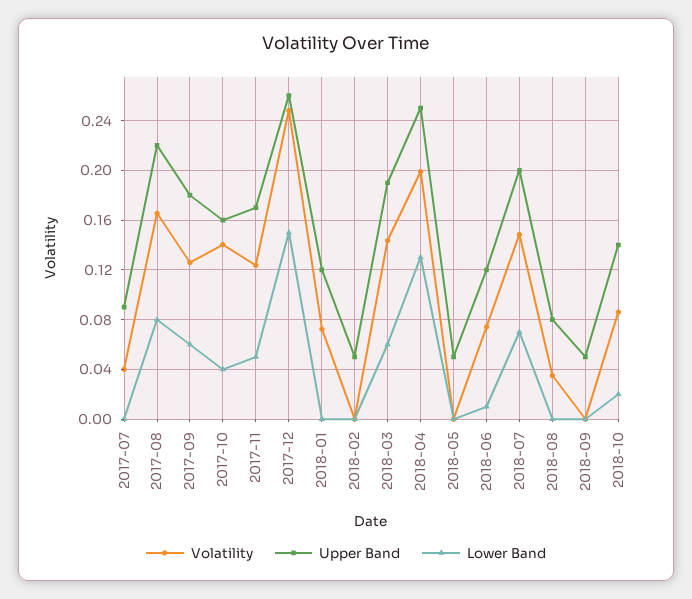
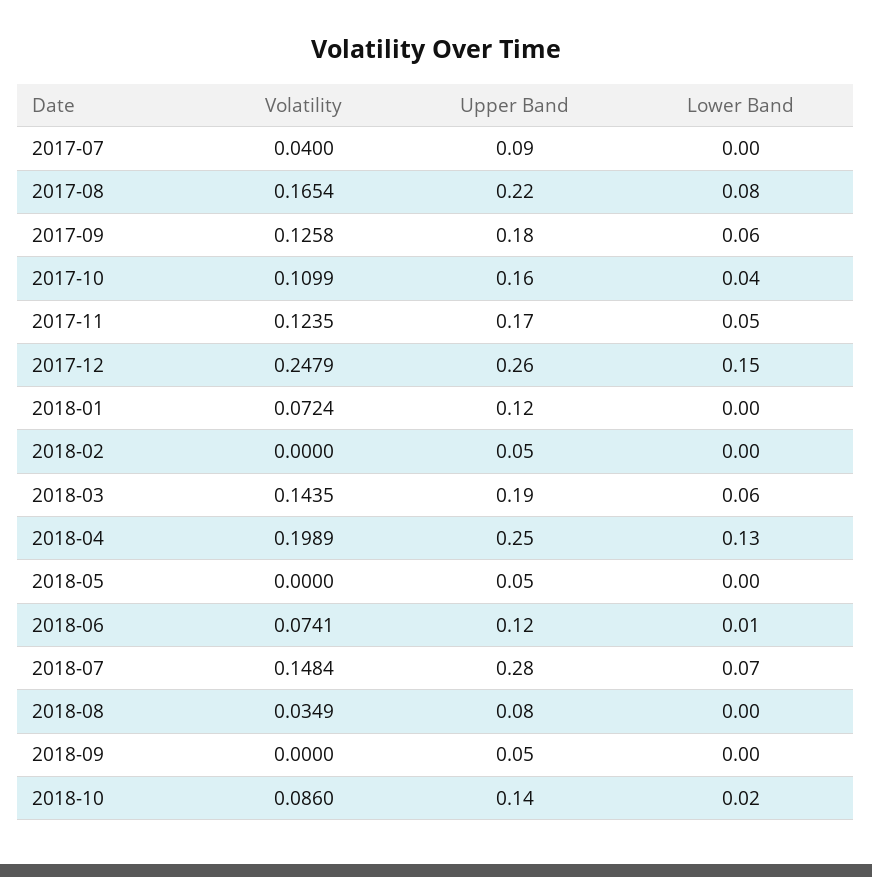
Volatility, 2017-10: 0.14 -> 0.1099
Upper Band, 2018-07: 0.2 -> 0.28

